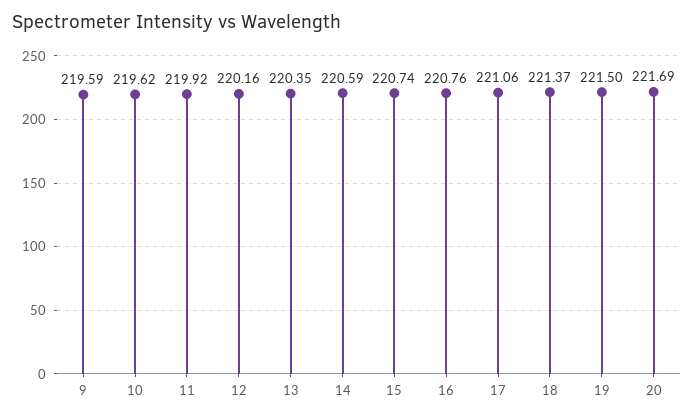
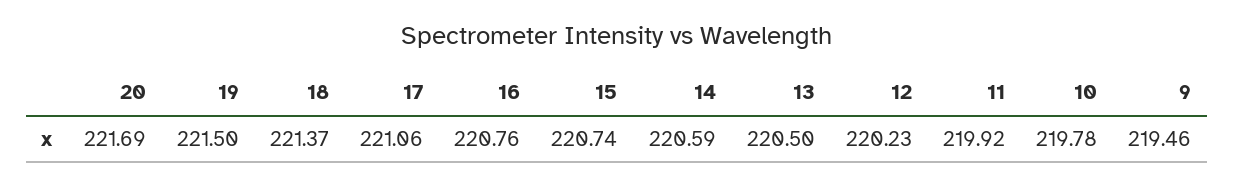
9: 219.59 -> 219.46
10: 219.62 -> 219.78
12: 220.16 -> 220.23
13: 220.35 -> 220.5

